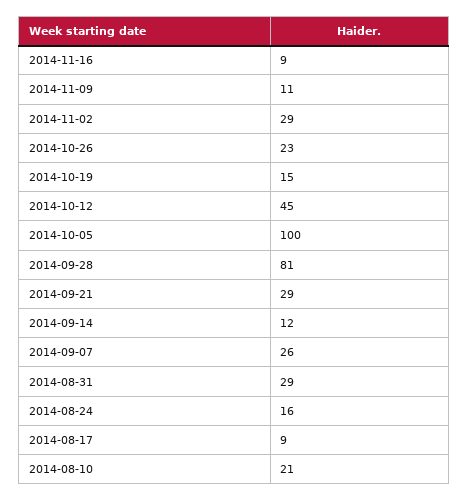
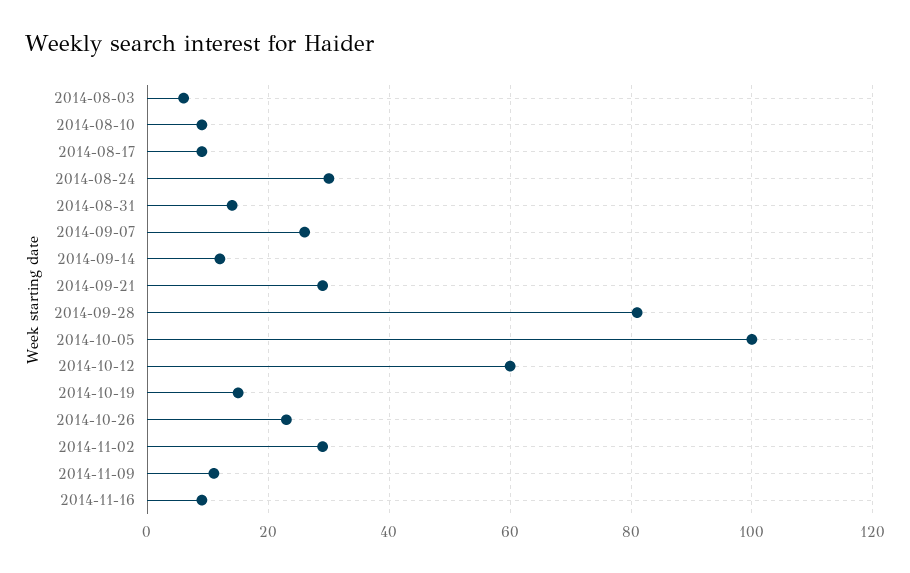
2014-10-12: 45 -> 60
2014-08-31: 29 -> 15
2014-08-24: 16 -> 30
2014-08-10: 21 -> 10
2014-08-03: none -> 5

